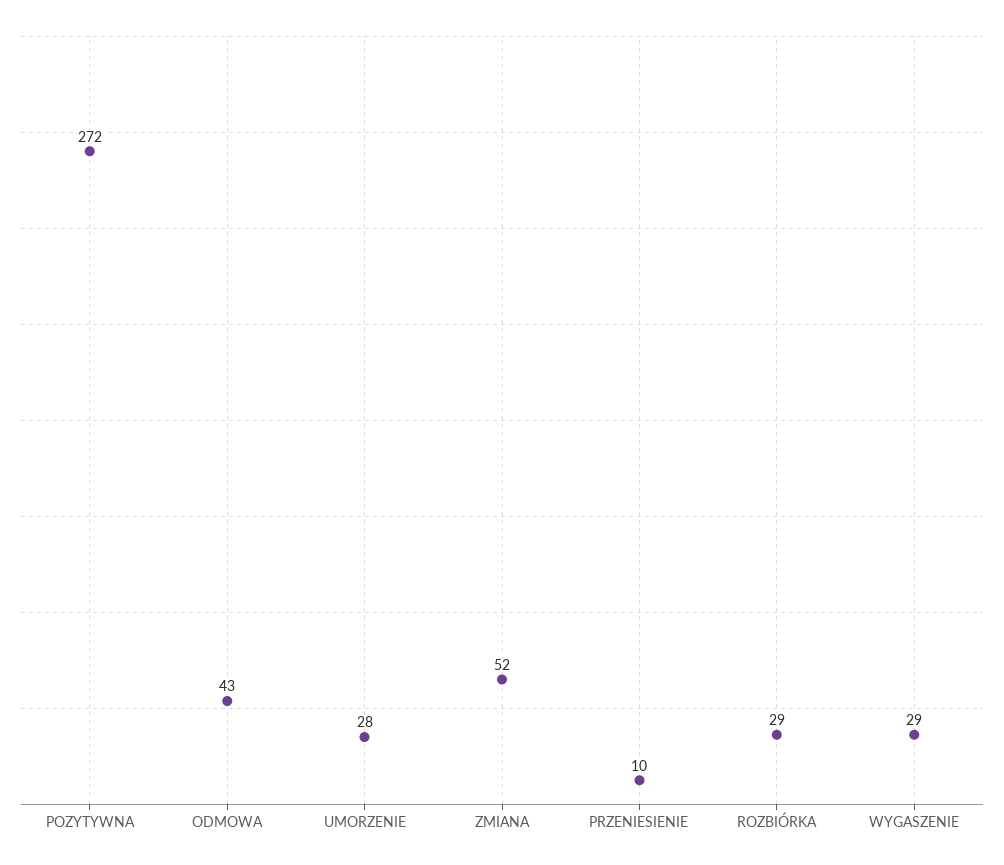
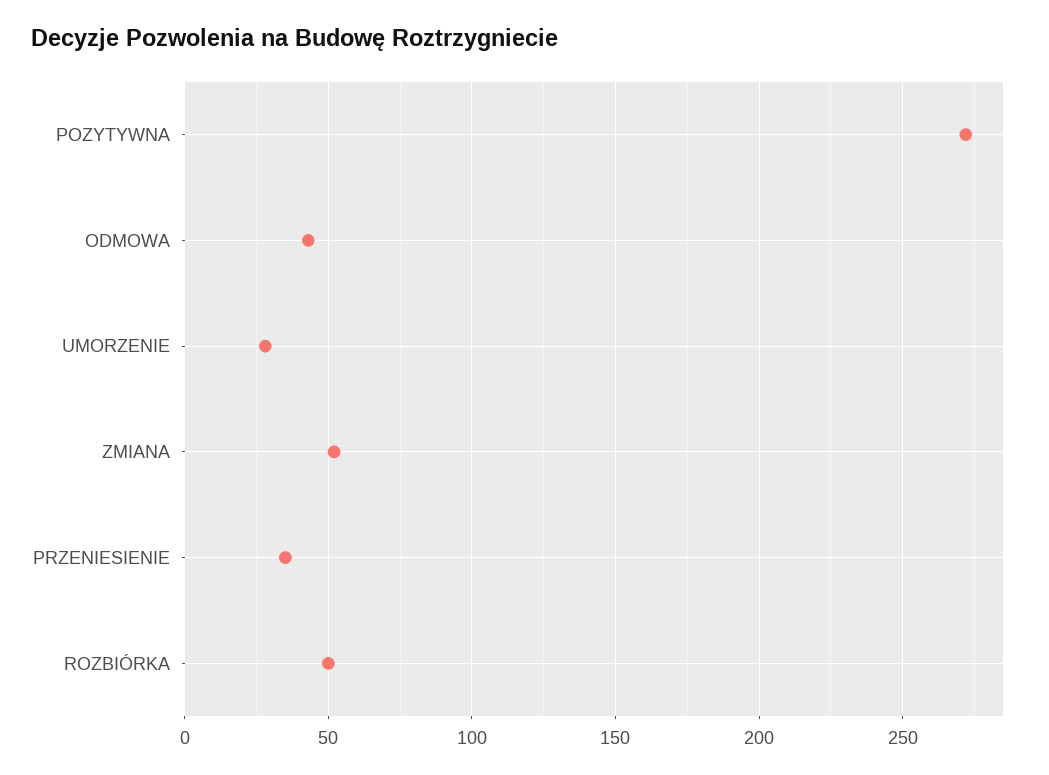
PRZENIESIENIE: 10 -> 35
ROZBIÓRKA: 29 -> 50
WYGASZENIE: 29 -> none

